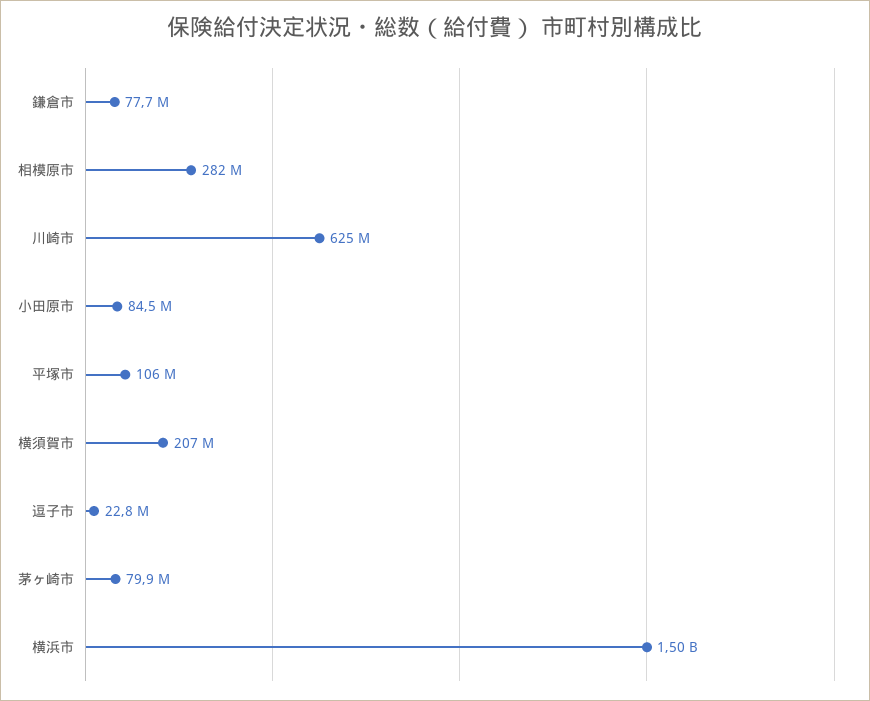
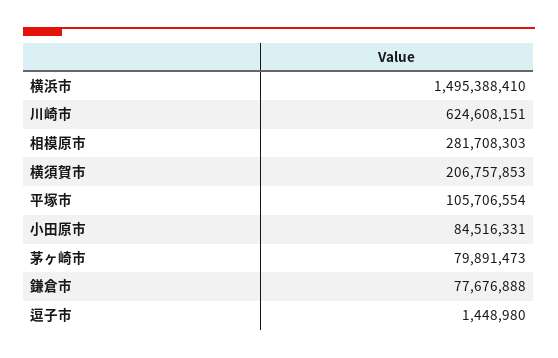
逗子市: 22800000 -> 1448980

